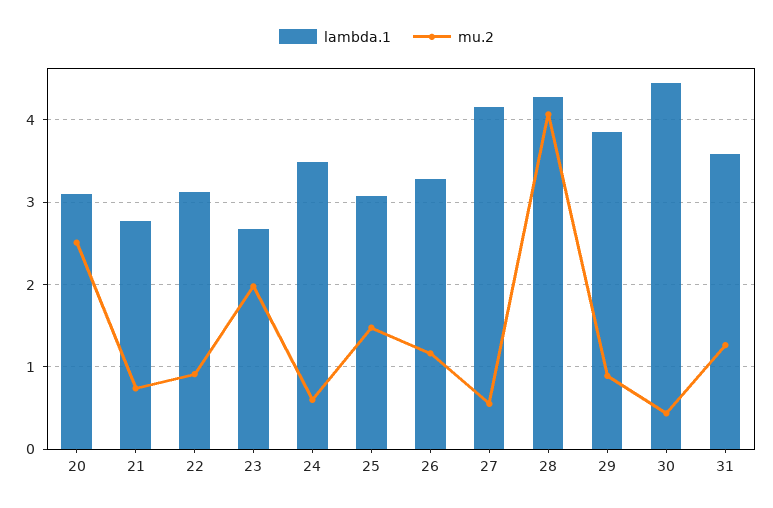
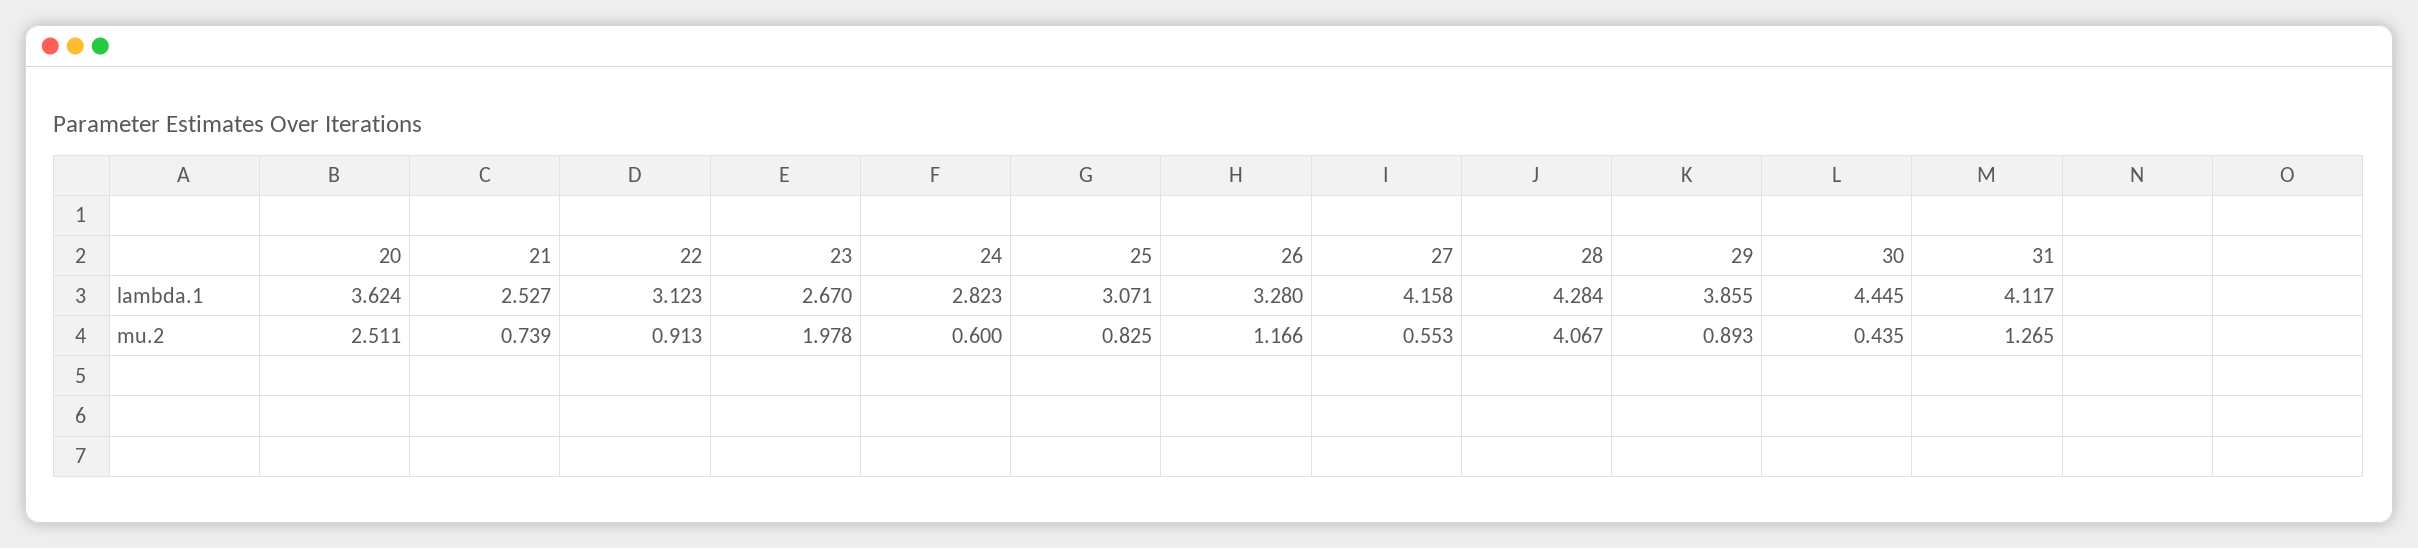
lambda.1, 20: 3.1 -> 3.624
lambda.1, 21: 2.8 -> 2.527
lambda.1, 24: 3.5 -> 2.823
mu.2, 25: 1.5 -> 0.825
lambda.1, 31: 3.6 -> 4.117

